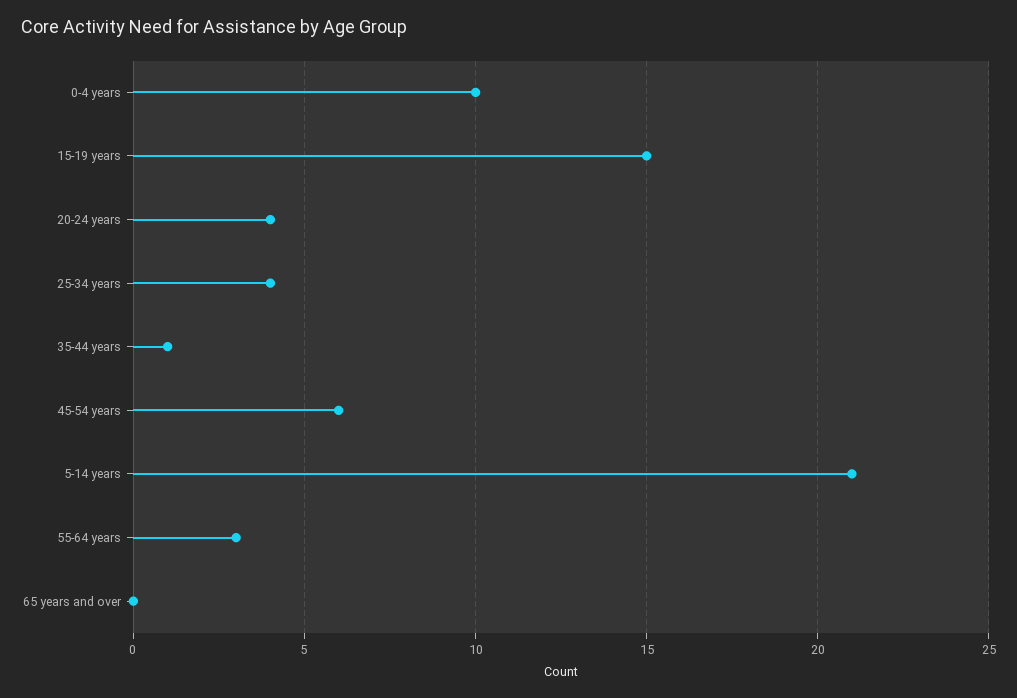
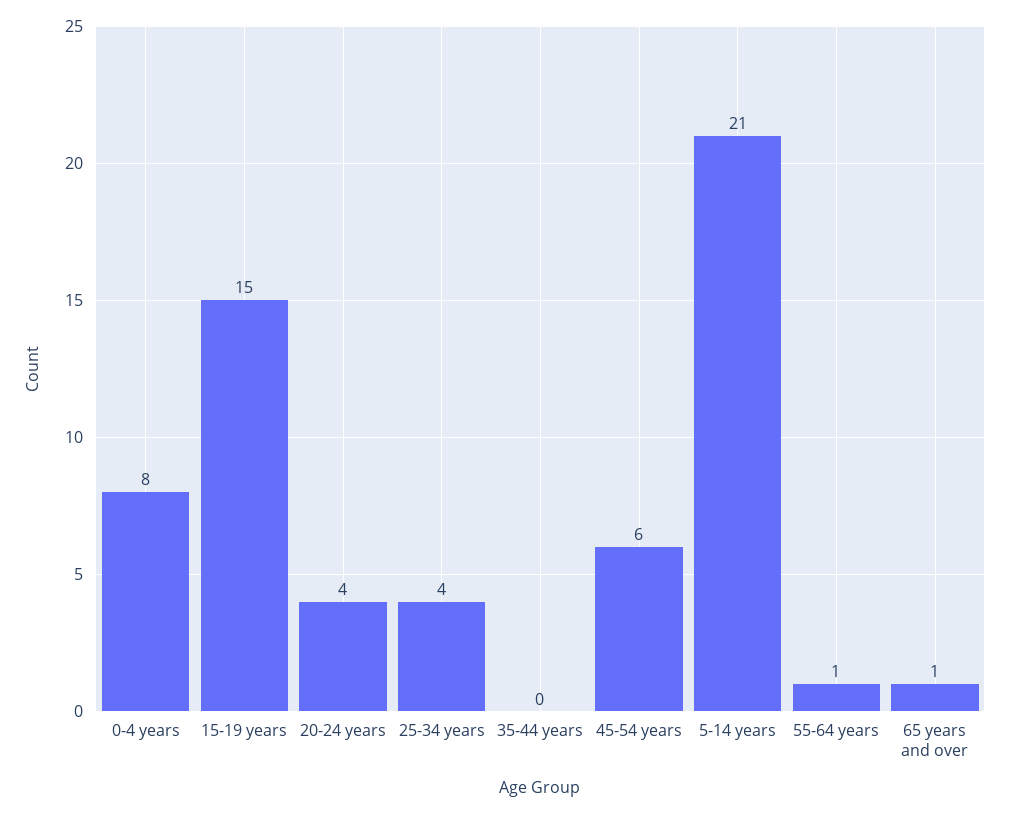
0-4 years: 10 -> 8
35-44 years: 1 -> 0
55-64 years: 3 -> 1
65 years and over: 0 -> 1

